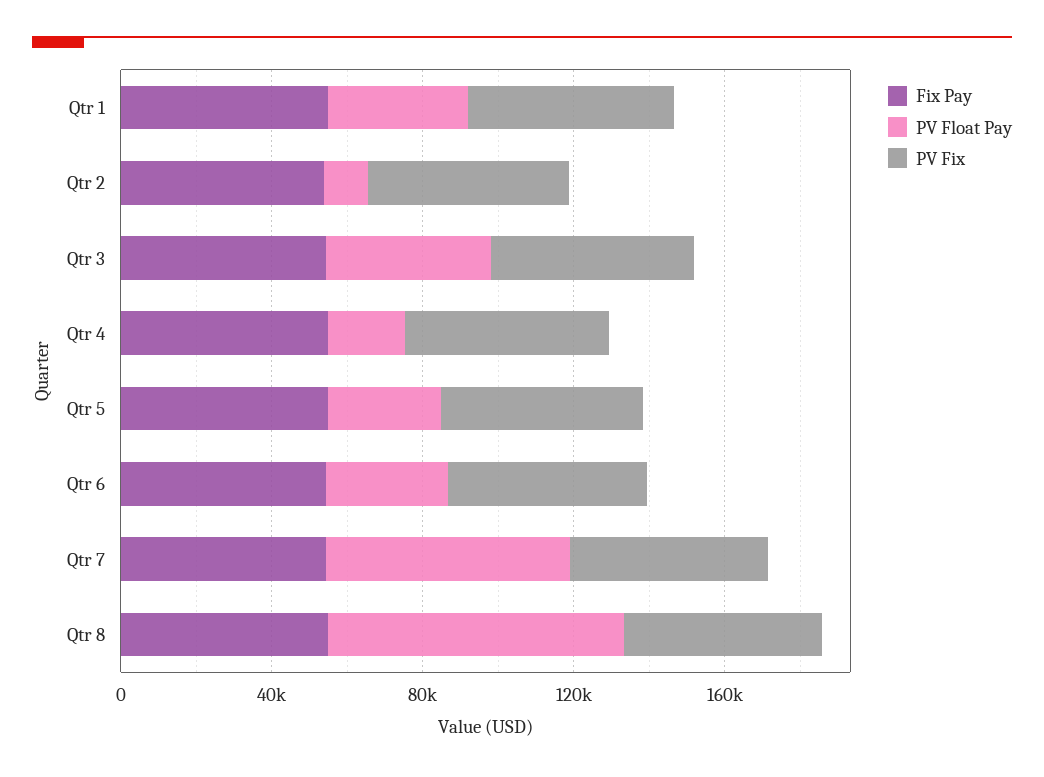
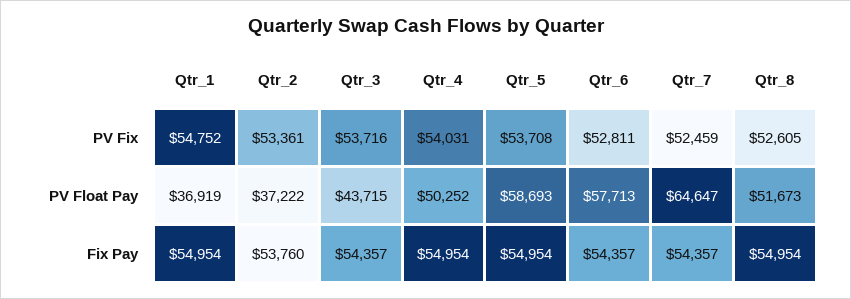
PV Float Pay, Qtr 2: 10000 -> 37222
PV Float Pay, Qtr 4: 20000 -> 50252
PV Float Pay, Qtr 5: 30000 -> 58693
PV Float Pay, Qtr 6: 30000 -> 57713
PV Float Pay, Qtr 8: 80000 -> 51673

